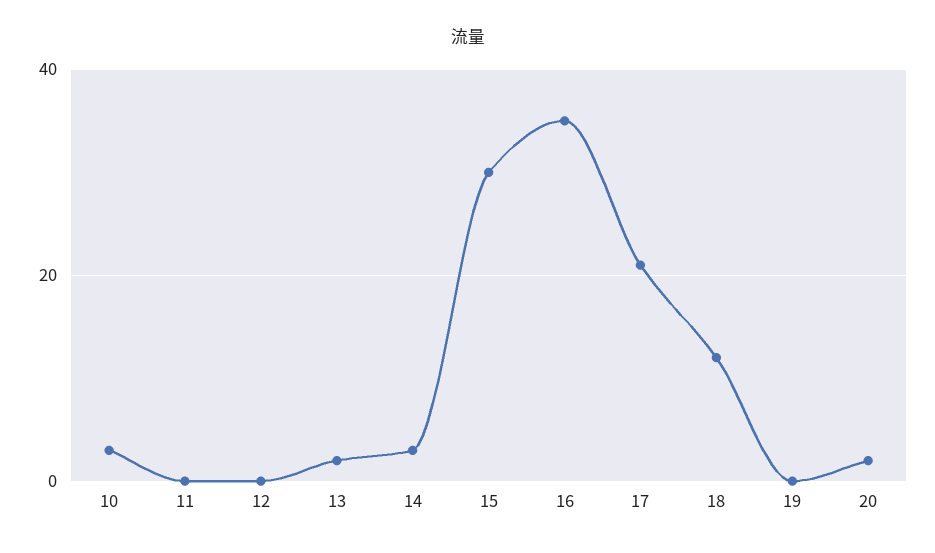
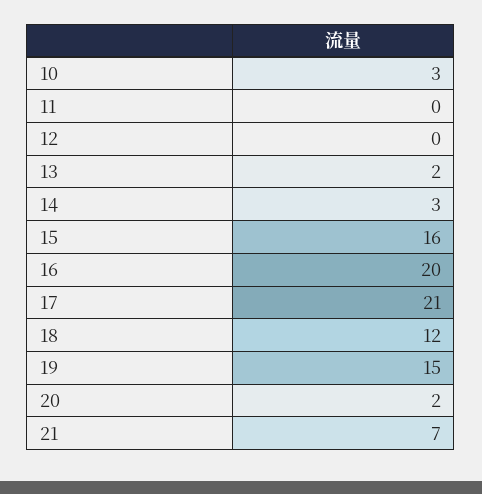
15: 30 -> 16
16: 35 -> 20
19: 0 -> 15
21: none -> 7

